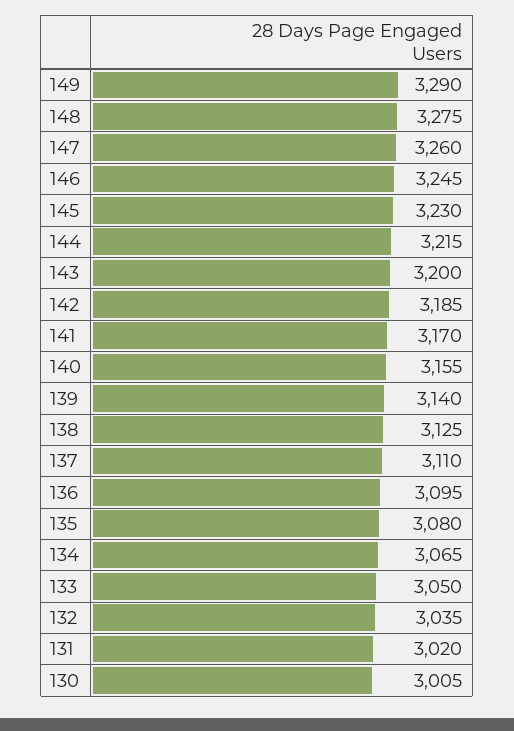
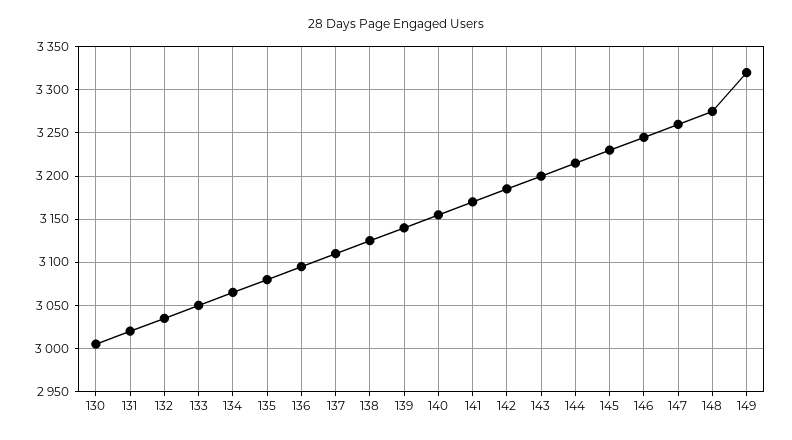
149: 3290 -> 3320

